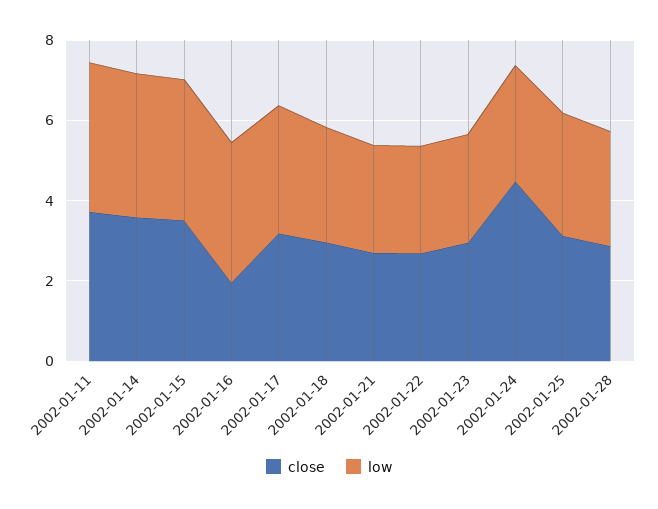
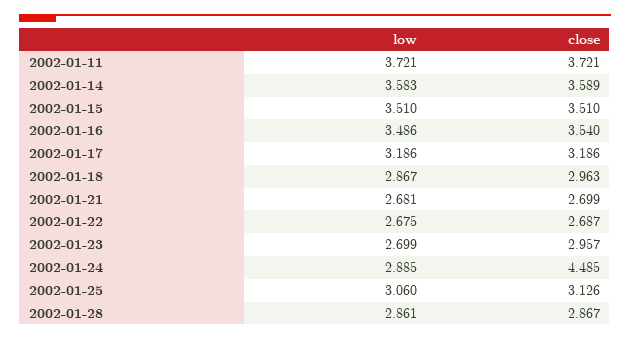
close, 2002-01-16: 2 -> 3.54

